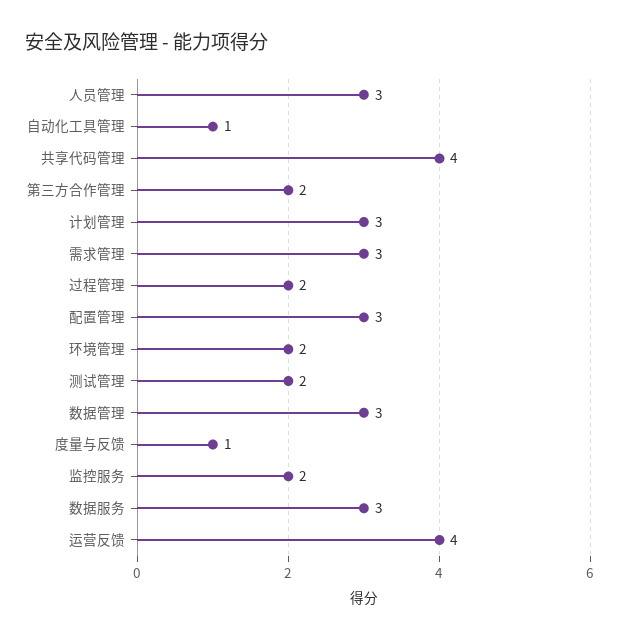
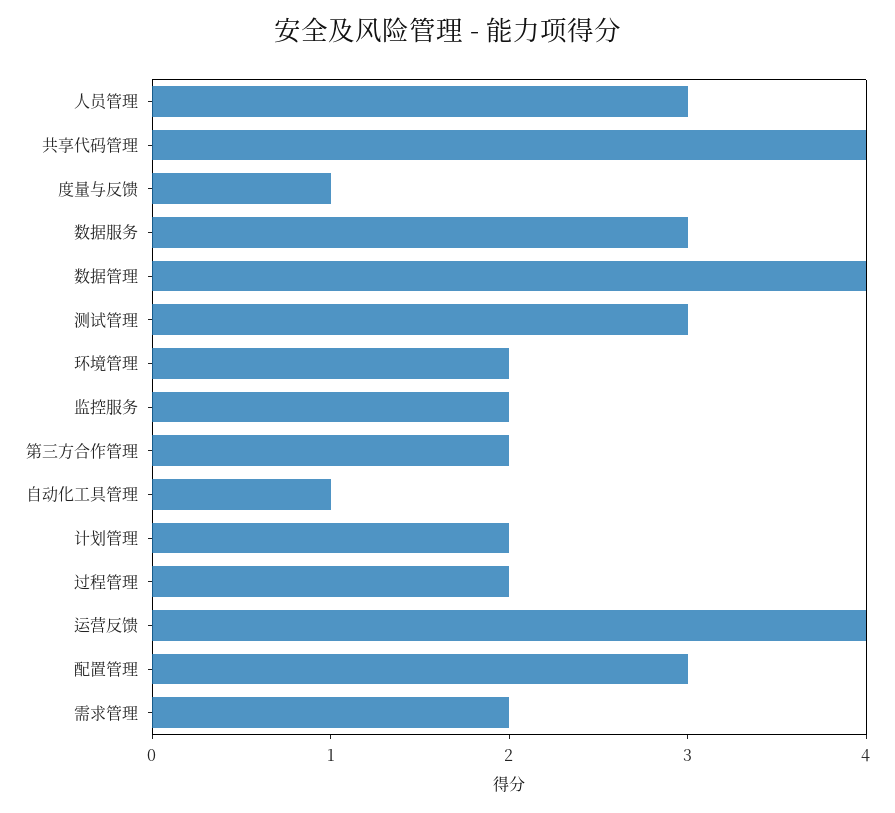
计划管理: 3 -> 2
需求管理: 3 -> 2
测试管理: 2 -> 3
数据管理: 3 -> 4

